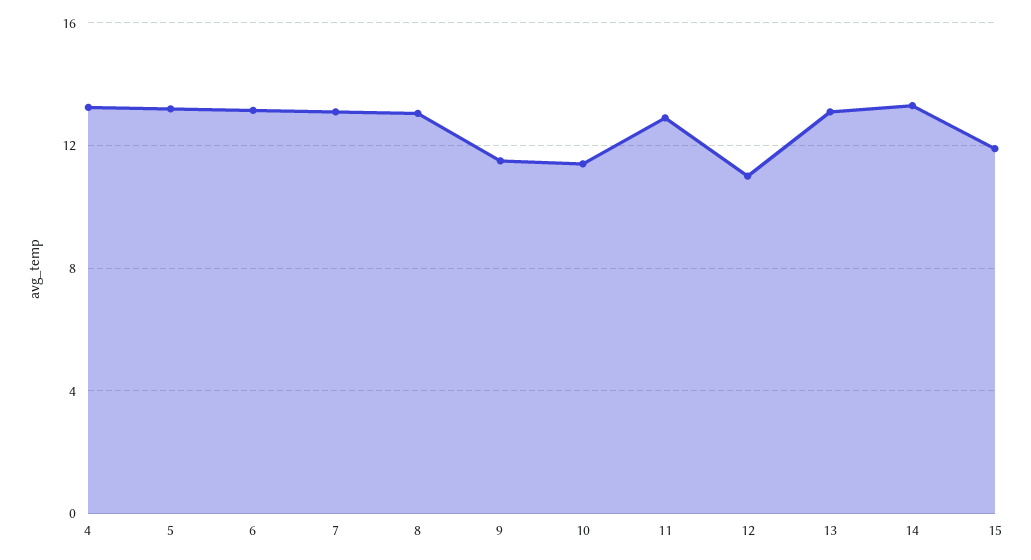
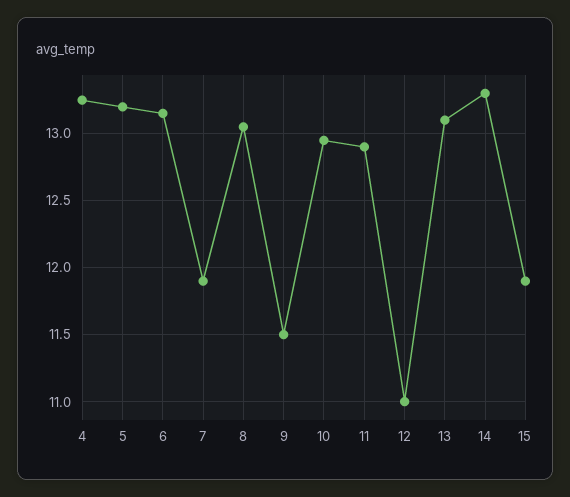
7: 13 -> 11.9
10: 11.5 -> 12.95

